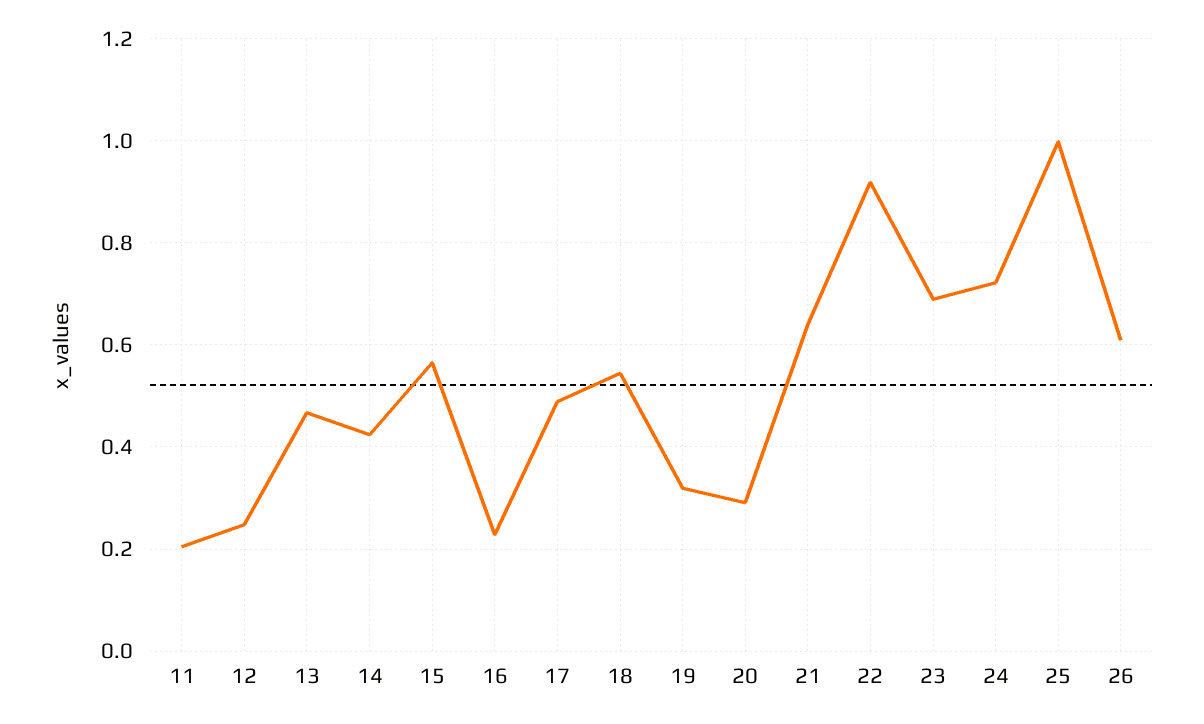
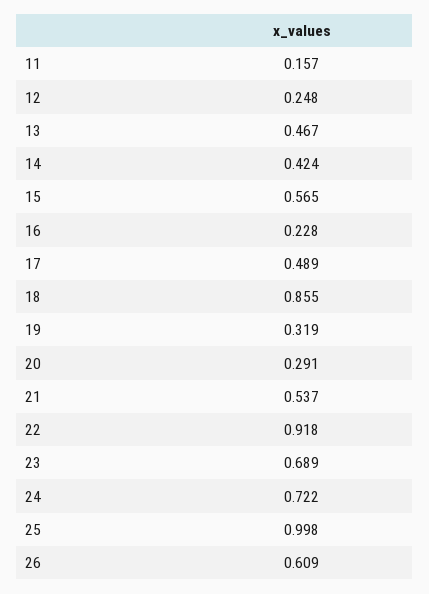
11: 0.2 -> 0.157
18: 0.54 -> 0.855
21: 0.64 -> 0.537

